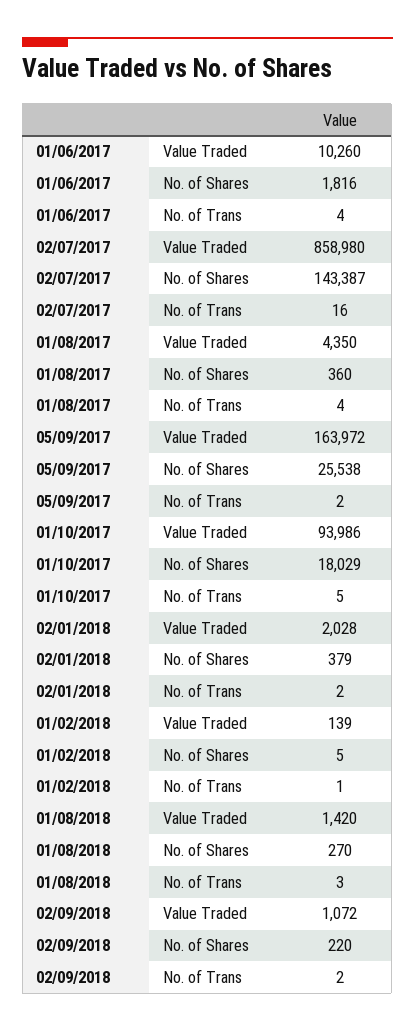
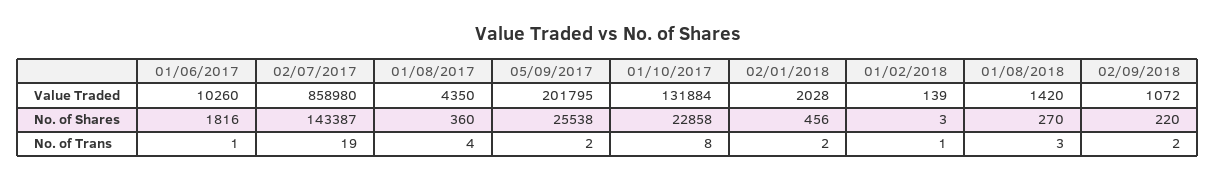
01/06/2017, No. of Trans: 4 -> 1
02/07/2017, No. of Trans: 16 -> 19
05/09/2017, Value Traded: 163972 -> 201795
01/10/2017, Value Traded: 93986 -> 131884
01/10/2017, No. of Shares: 18029 -> 22858
01/10/2017, No. of Trans: 5 -> 8
02/01/2018, No. of Shares: 379 -> 456
01/02/2018, No. of Shares: 5 -> 3

